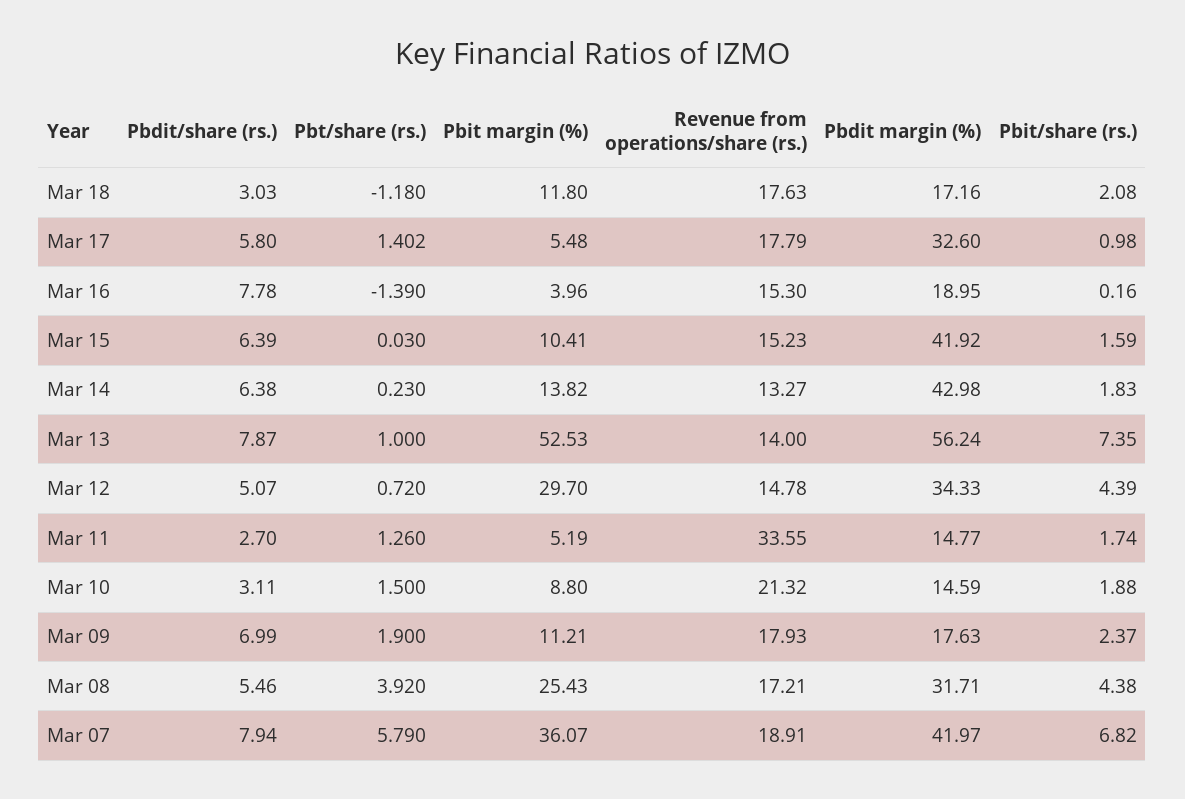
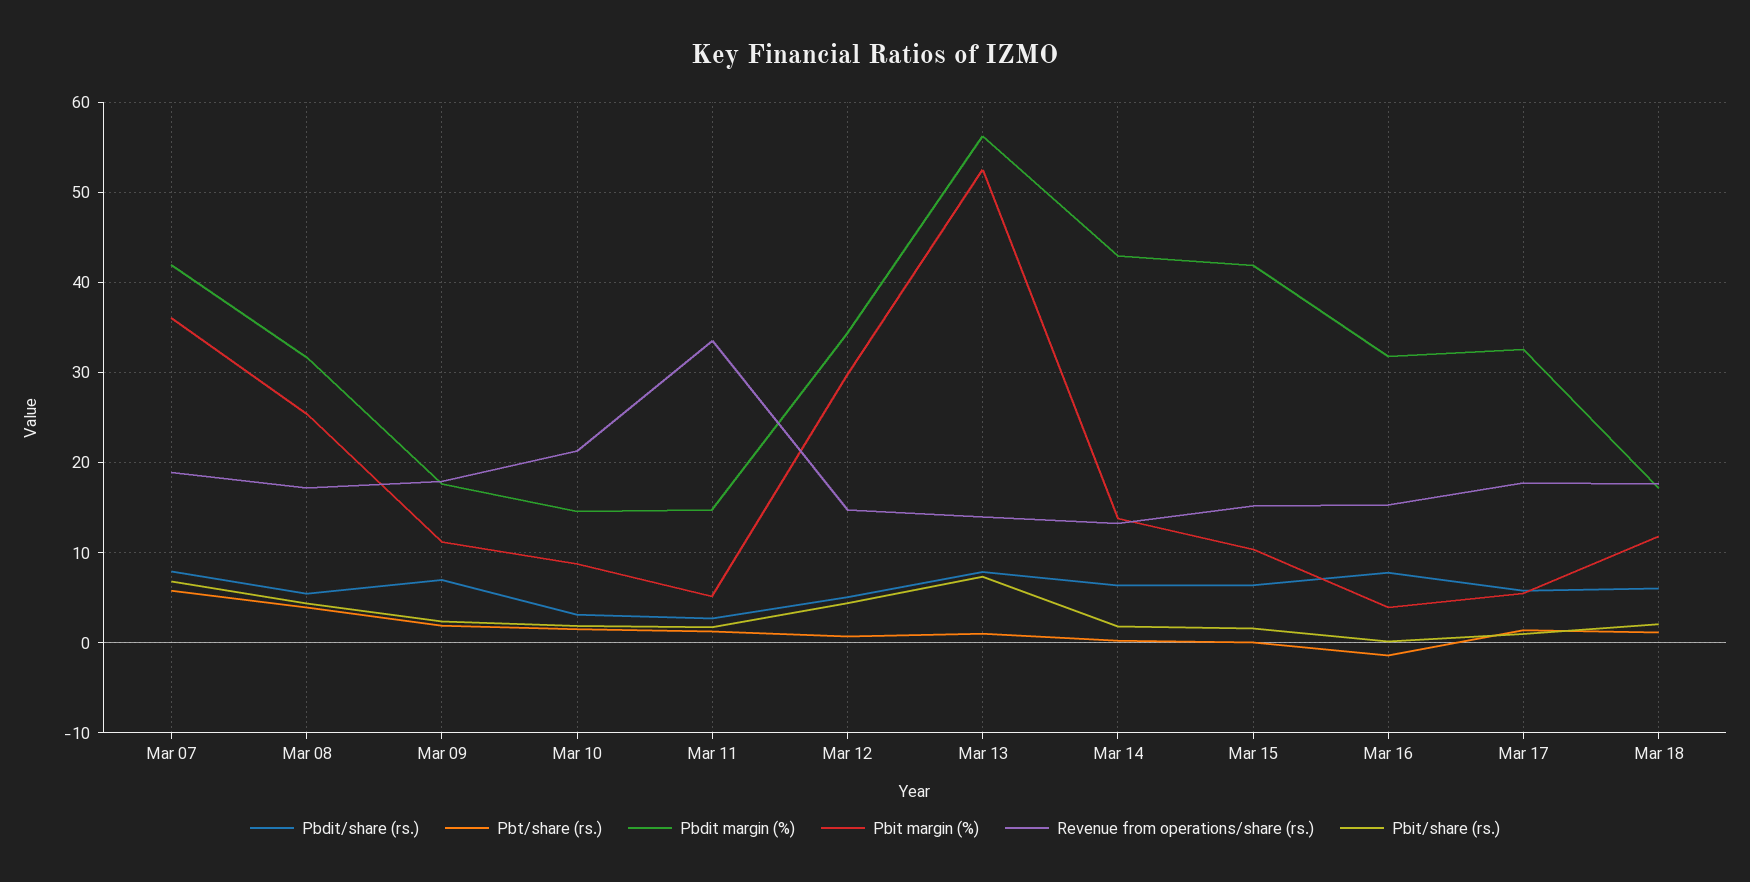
Pbdit/share (rs.), Mar 18: 3.03 -> 6
Pbt/share (rs.), Mar 18: -1.18 -> 1
Pbdit margin (%), Mar 16: 18.95 -> 32

